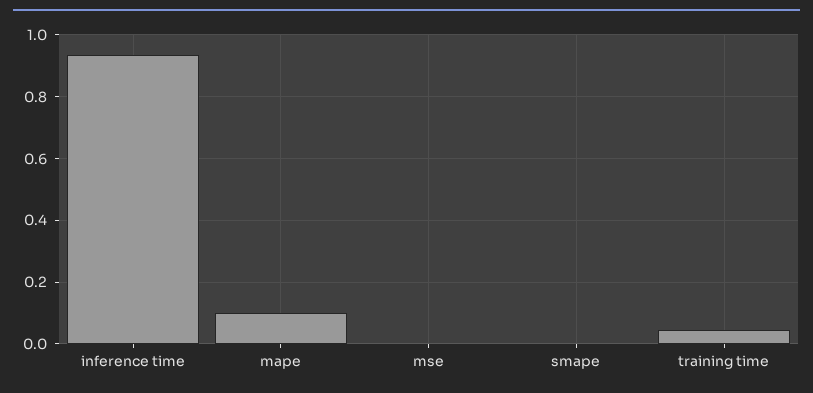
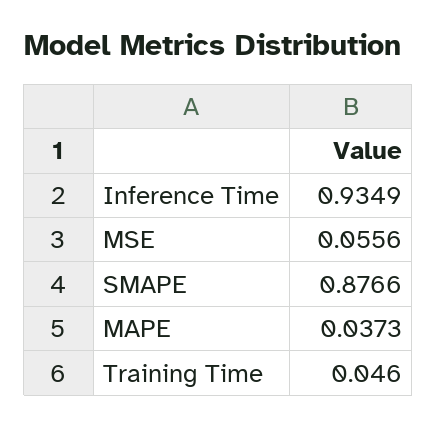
mape: 0.1 -> 0.0373
mse: 0 -> 0.0556
smape: 0 -> 0.8766

